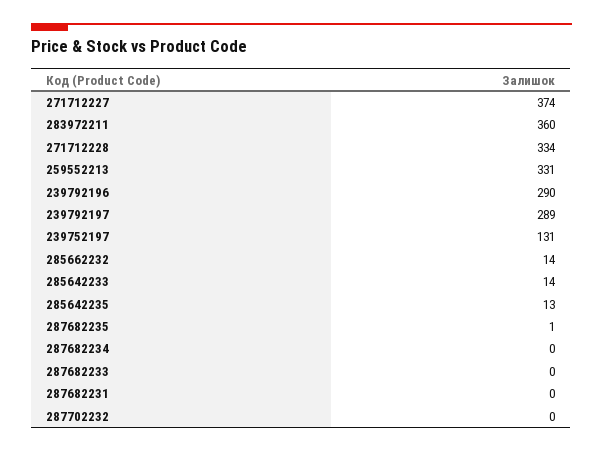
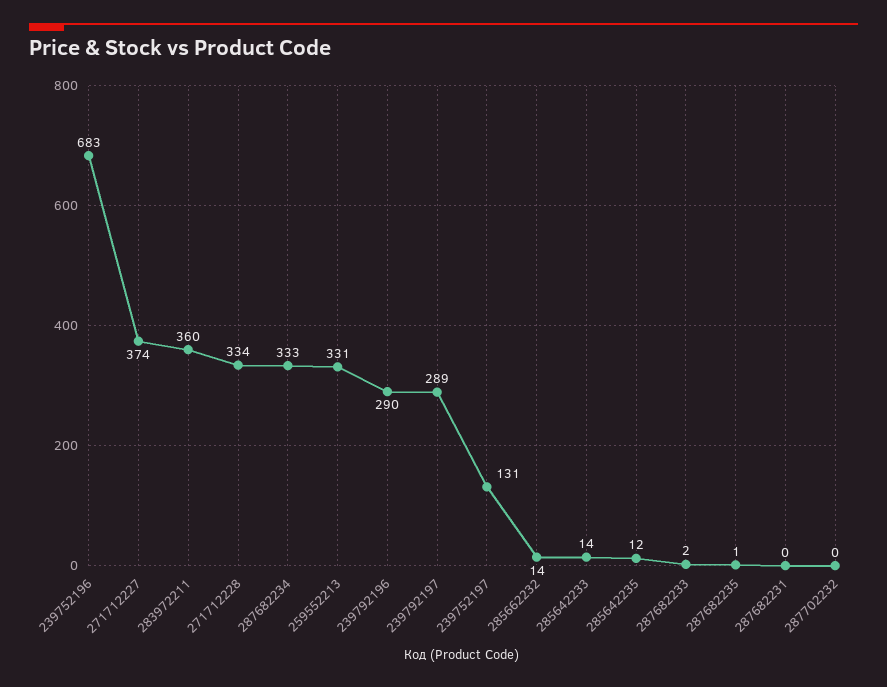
285642235: 13 -> 12
287682234: 0 -> 333
287682233: 0 -> 2
239752196: none -> 683

